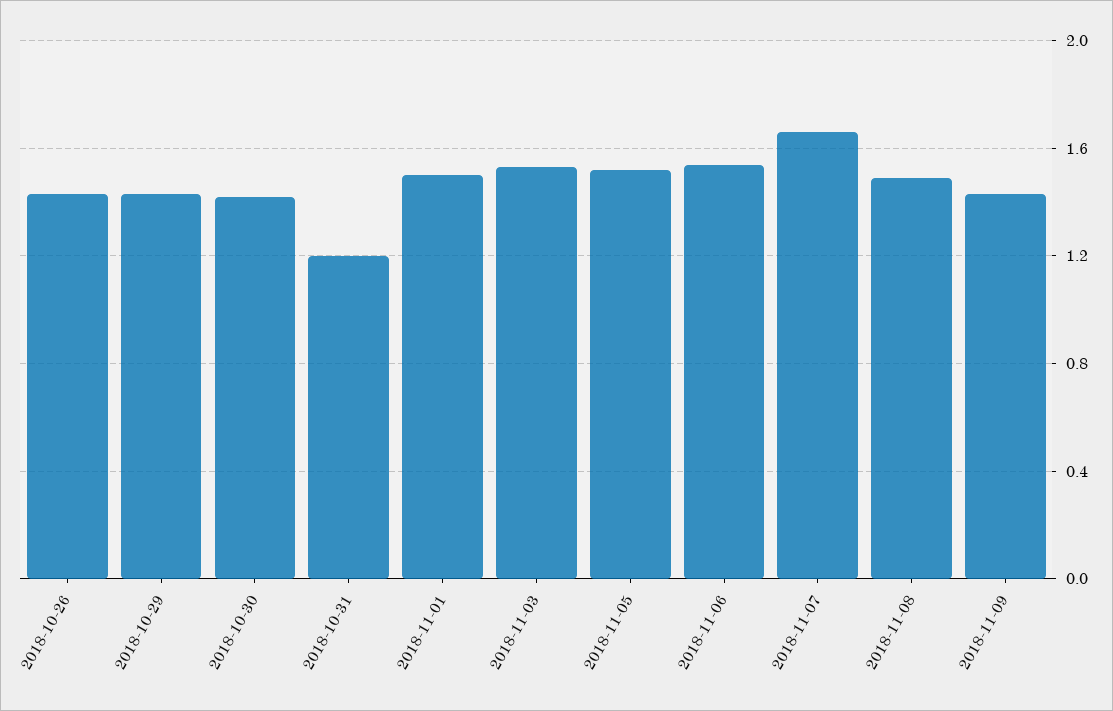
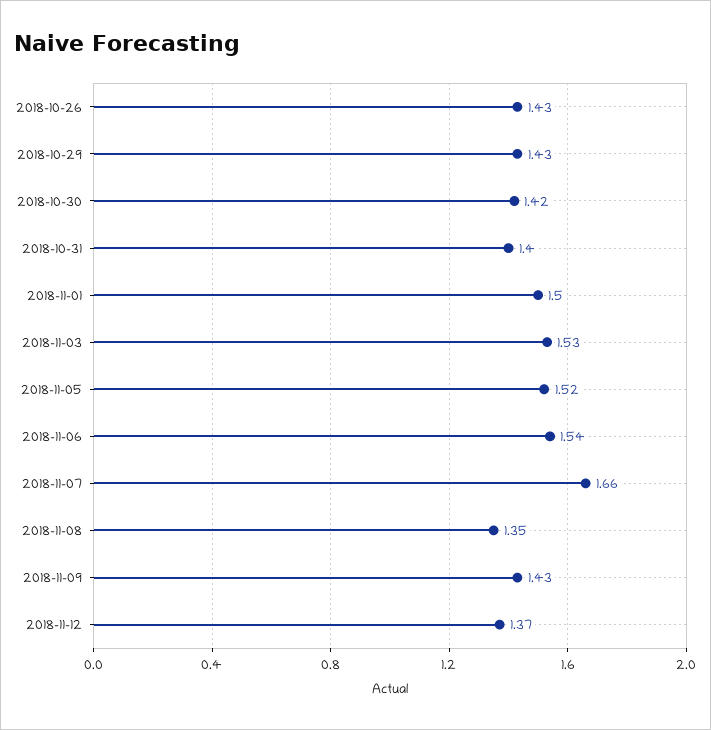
2018-10-31: 1.2 -> 1.4
2018-11-08: 1.5 -> 1.35
2018-11-12: none -> 1.37

